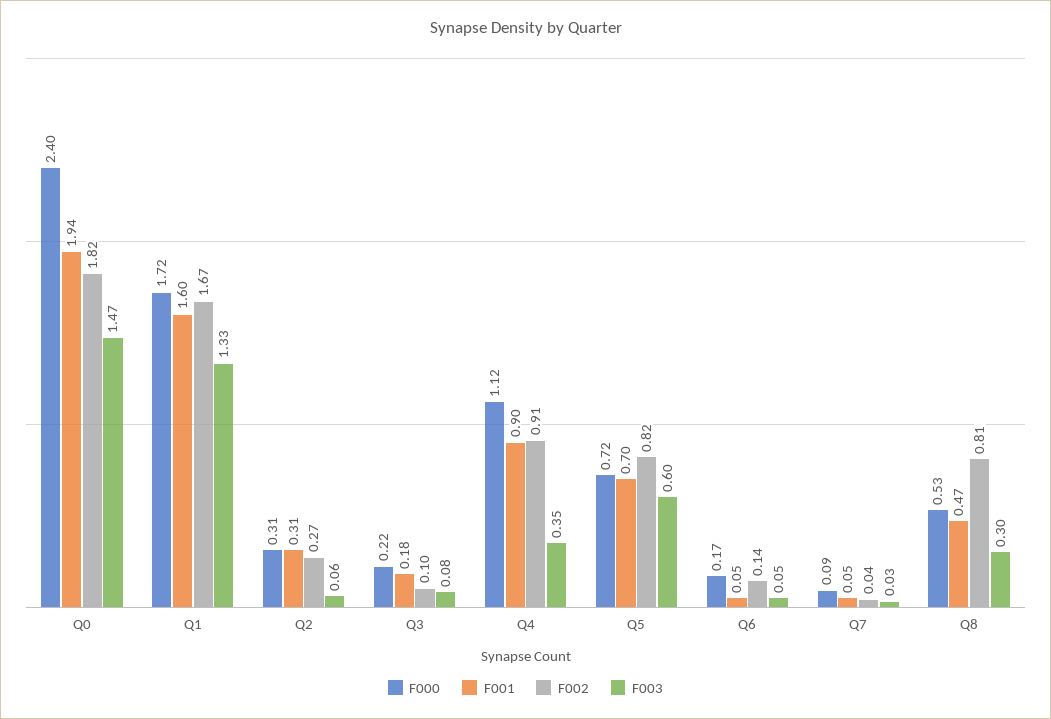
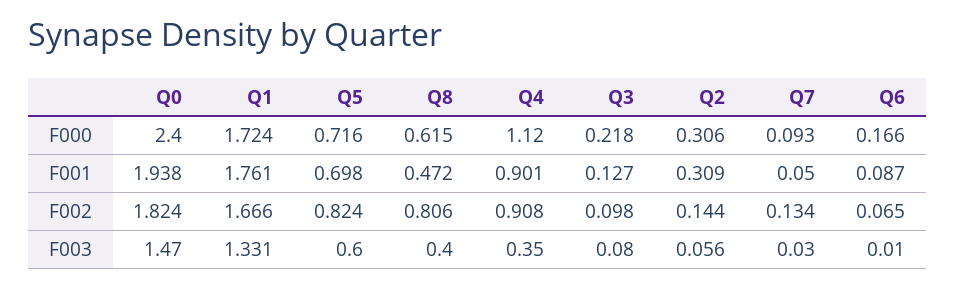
F001, Q1: 1.6 -> 1.761
F002, Q2: 0.27 -> 0.144
F001, Q3: 0.18 -> 0.127
F001, Q6: 0.05 -> 0.087
F002, Q6: 0.14 -> 0.065
F003, Q6: 0.05 -> 0.01
F002, Q7: 0.04 -> 0.134
F000, Q8: 0.53 -> 0.615
F003, Q8: 0.3 -> 0.4

